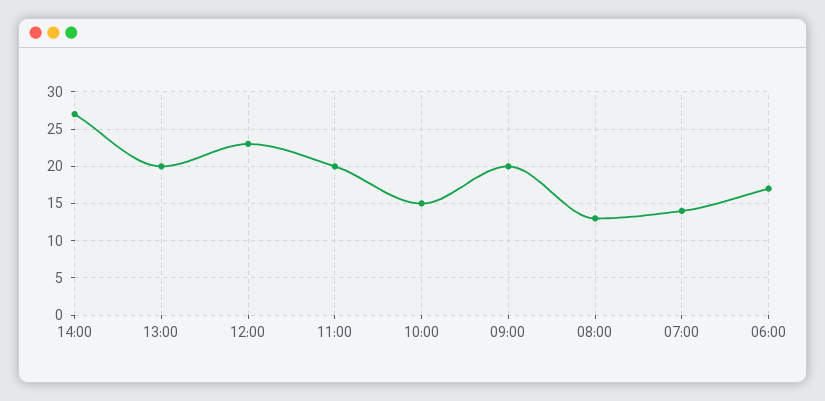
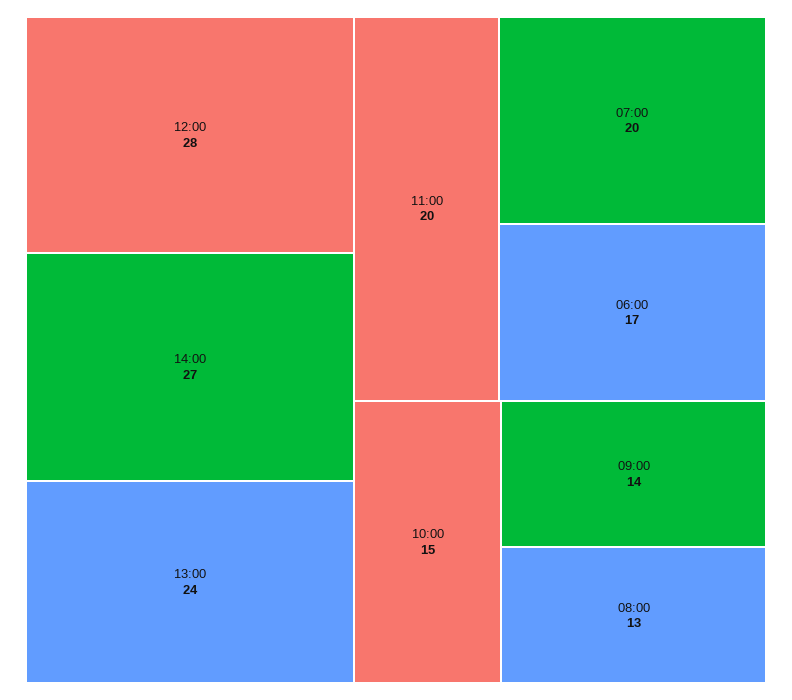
13:00: 20 -> 24
12:00: 23 -> 28
09:00: 20 -> 14
07:00: 14 -> 20

